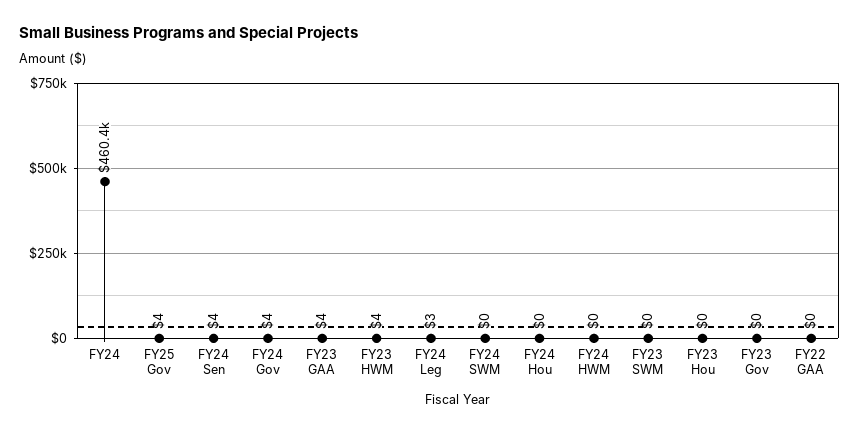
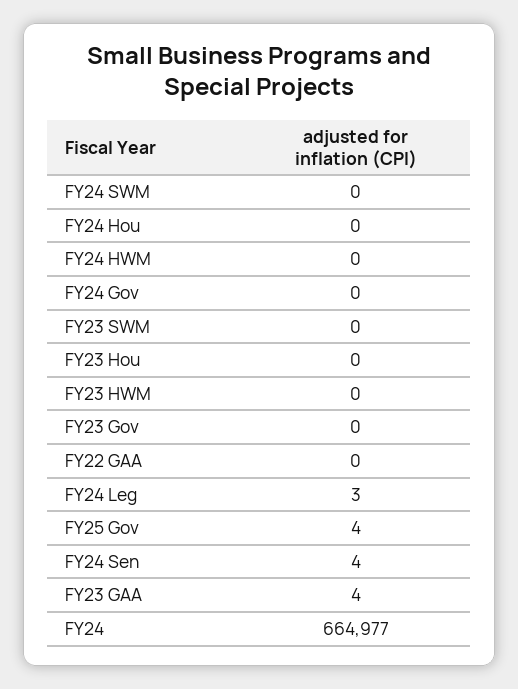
FY24: 460400 -> 664977
FY24 Gov: 4 -> 0
FY23 HWM: 4 -> 0

